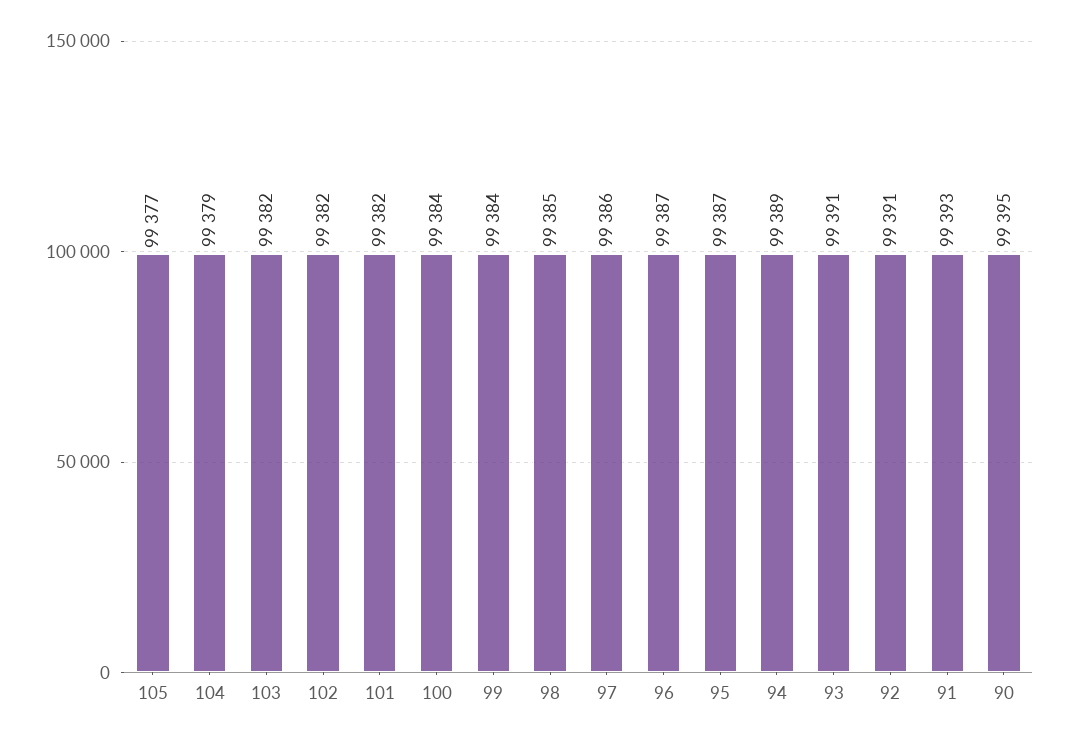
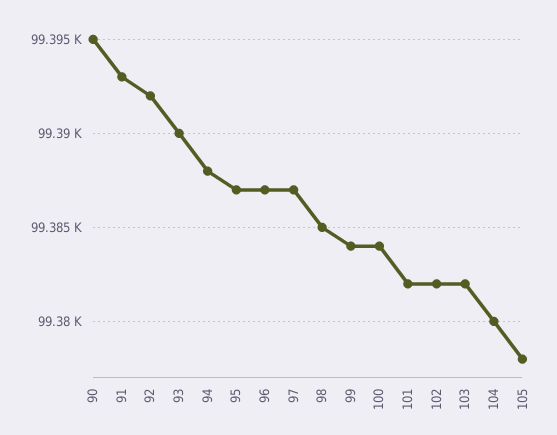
105: 99377 -> 99378
104: 99379 -> 99380
97: 99386 -> 99387
94: 99389 -> 99388
93: 99391 -> 99390
92: 99391 -> 99392

